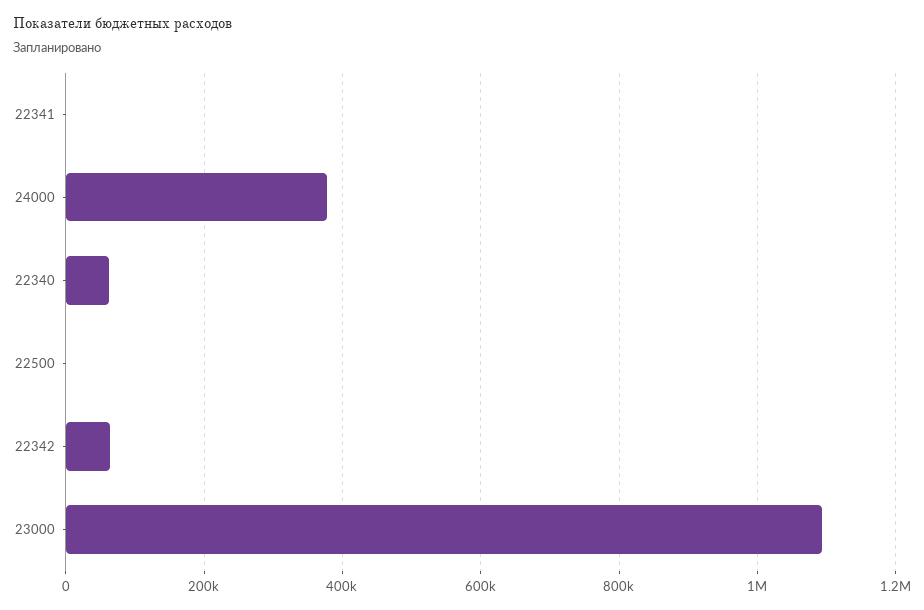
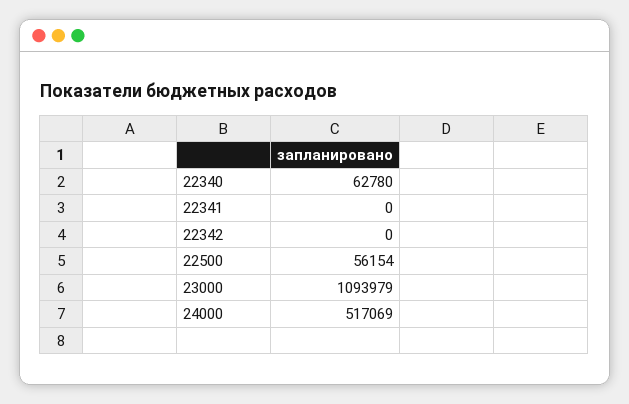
24000: 380000 -> 517069
22500: 0 -> 56154
22342: 60000 -> 0

